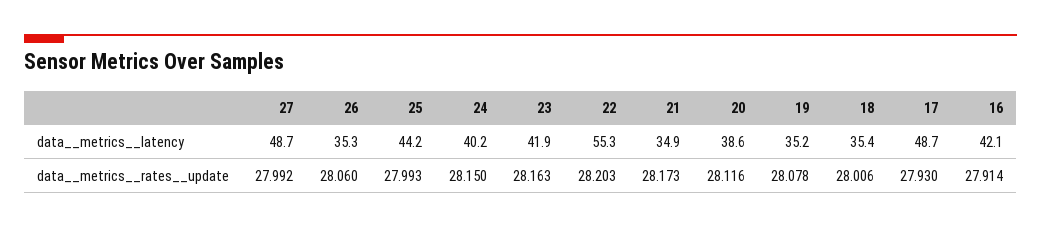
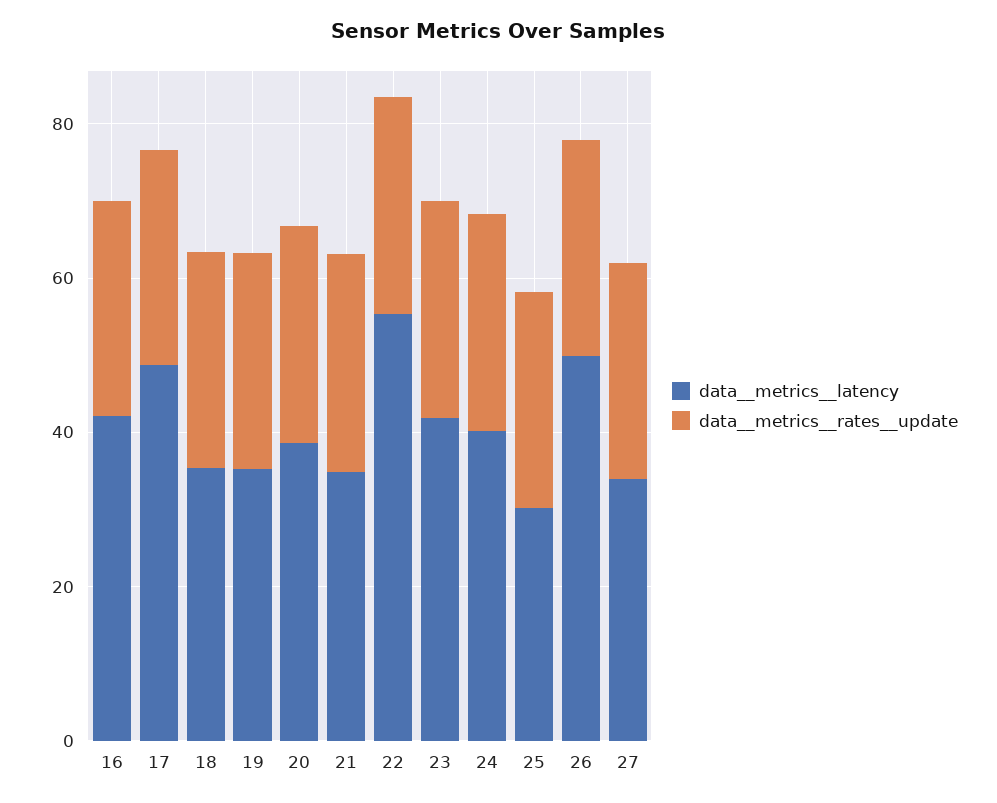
data__metrics__latency, 27: 48.7 -> 35
data__metrics__latency, 26: 35.3 -> 50
data__metrics__latency, 25: 44.2 -> 30

